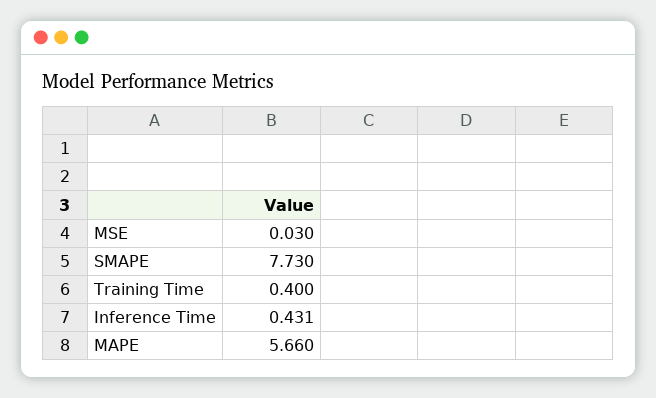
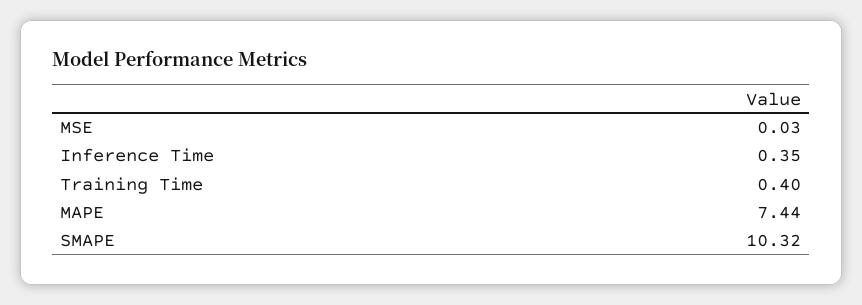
SMAPE: 7.73 -> 10.32
Inference Time: 0.431 -> 0.35
MAPE: 5.66 -> 7.44

